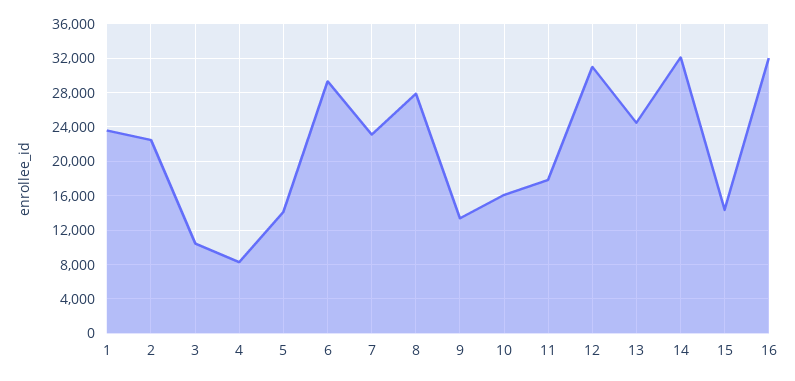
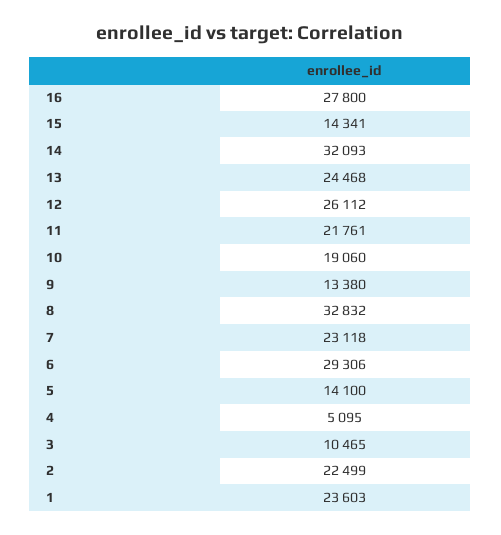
4: 8000 -> 5095
8: 28000 -> 32832
10: 16000 -> 19060
11: 18000 -> 21761
12: 31000 -> 26112
16: 32000 -> 27800

